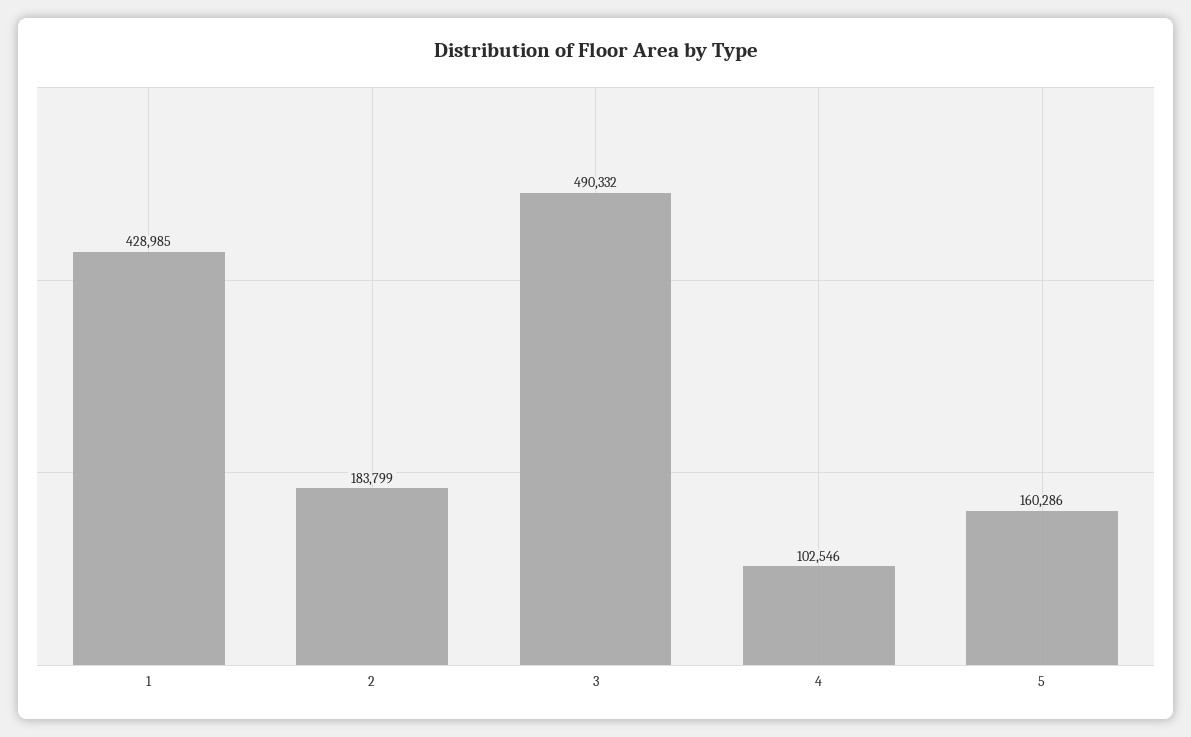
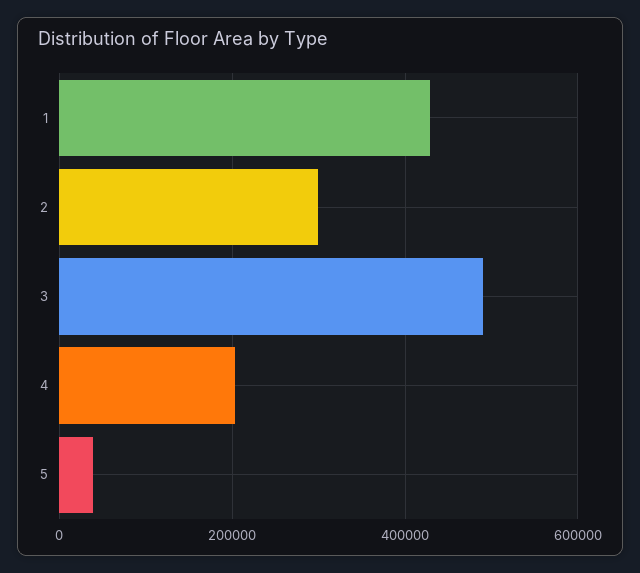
2: 183799 -> 300000
4: 102546 -> 200000
5: 160286 -> 40000

